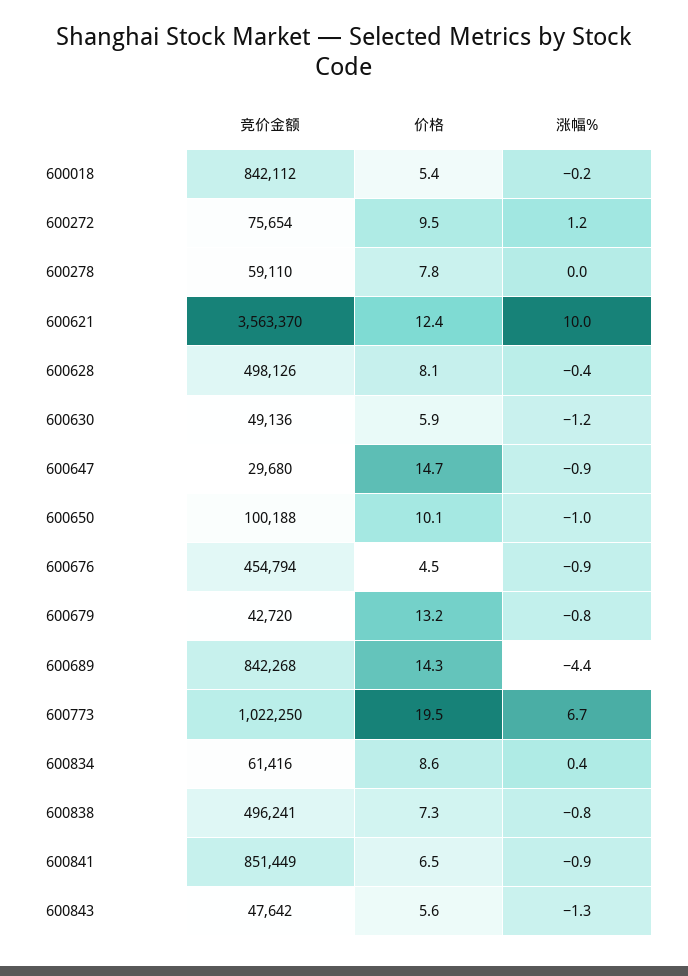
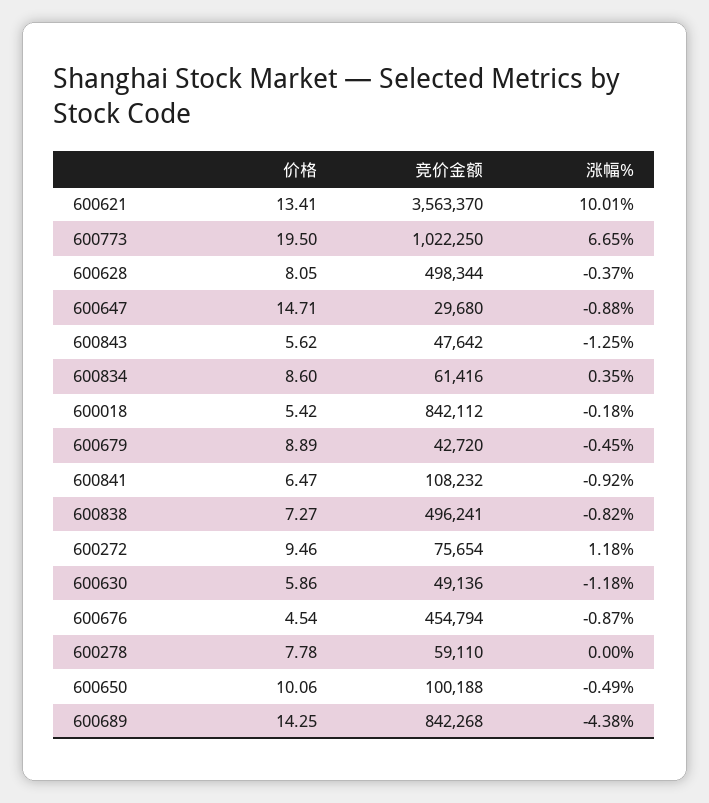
价格, 600621: 12.4 -> 13.41
竞价金额, 600628: 498126 -> 498344
涨幅%, 600650: -1 -> -0.49
价格, 600679: 13.2 -> 8.89
涨幅%, 600679: -0.8 -> -0.45
竞价金额, 600841: 851449 -> 108232

